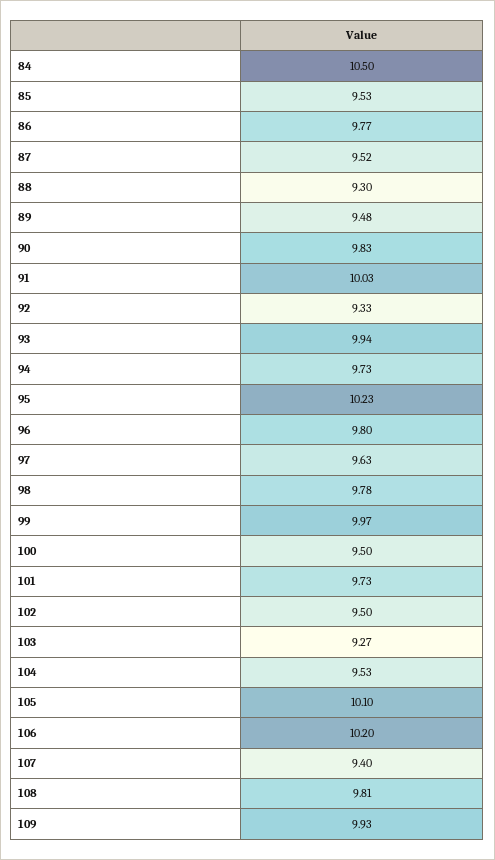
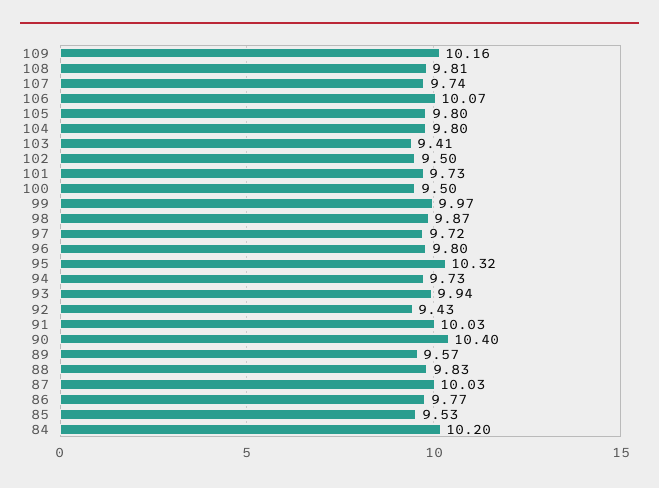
84: 10.5 -> 10.2
87: 9.52 -> 10.03
88: 9.3 -> 9.83
89: 9.48 -> 9.57
90: 9.83 -> 10.4
92: 9.33 -> 9.43
95: 10.23 -> 10.32
97: 9.63 -> 9.72
98: 9.78 -> 9.87
103: 9.27 -> 9.41
104: 9.53 -> 9.8
105: 10.1 -> 9.8
106: 10.2 -> 10.07
107: 9.4 -> 9.74
109: 9.93 -> 10.16

